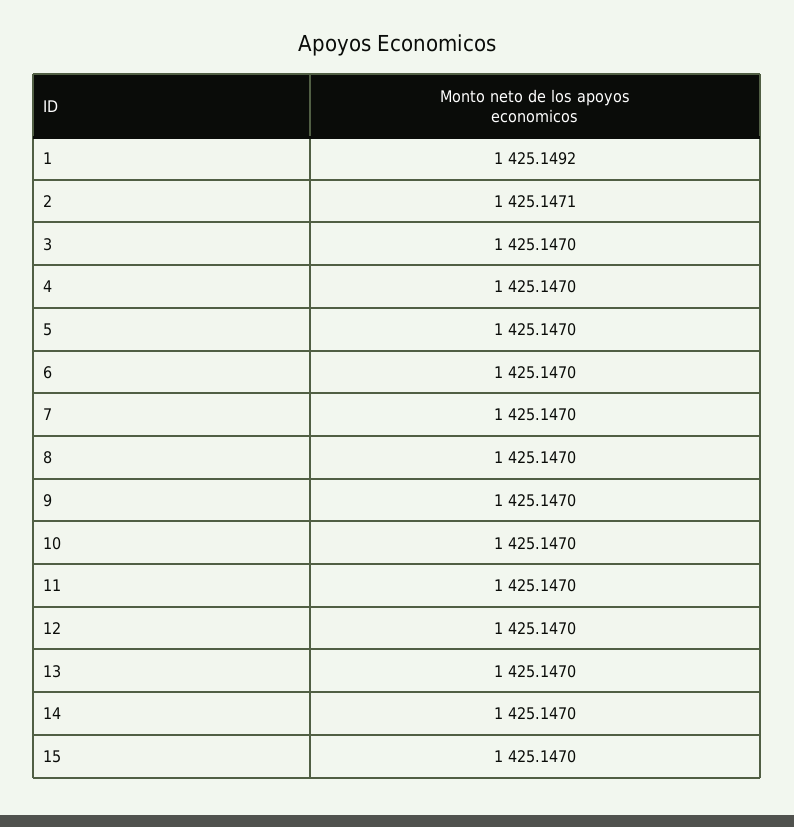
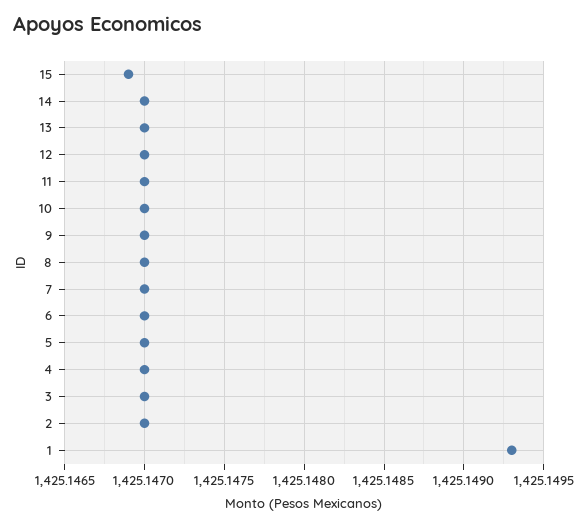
1: 1425.1492 -> 1425.1493
2: 1425.1471 -> 1425.147
15: 1425.147 -> 1425.1469

